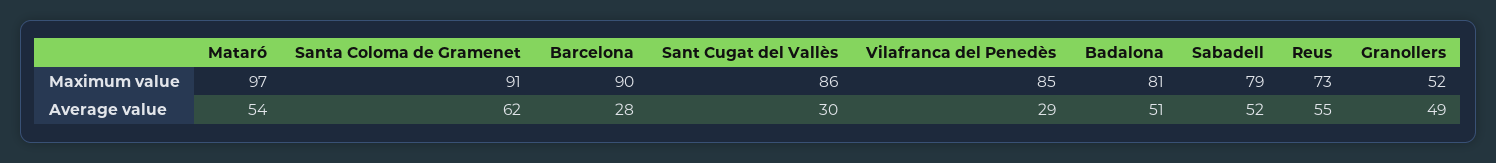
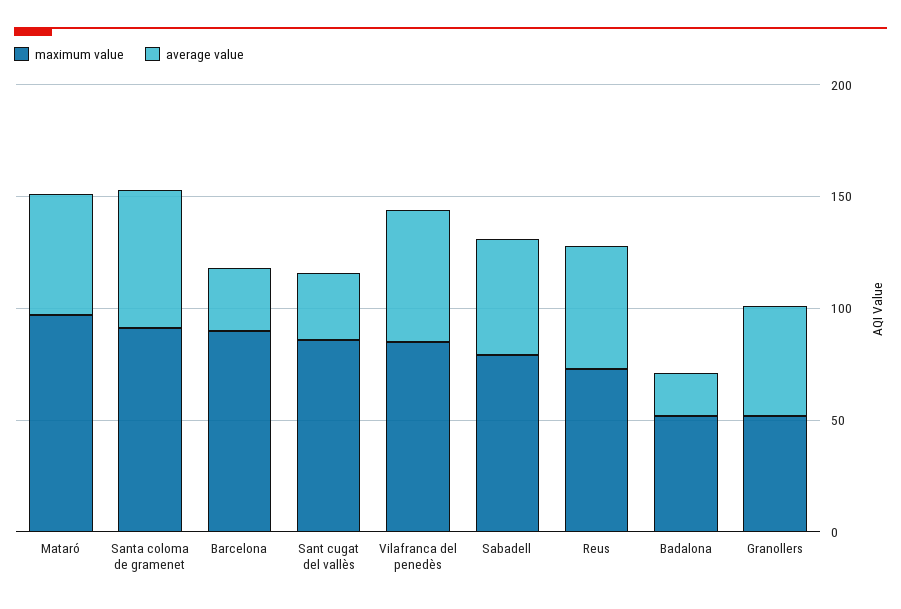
Maximum value, Badalona: 81 -> 50
Average value, Vilafranca del Penedès: 29 -> 60
Average value, Badalona: 51 -> 20

